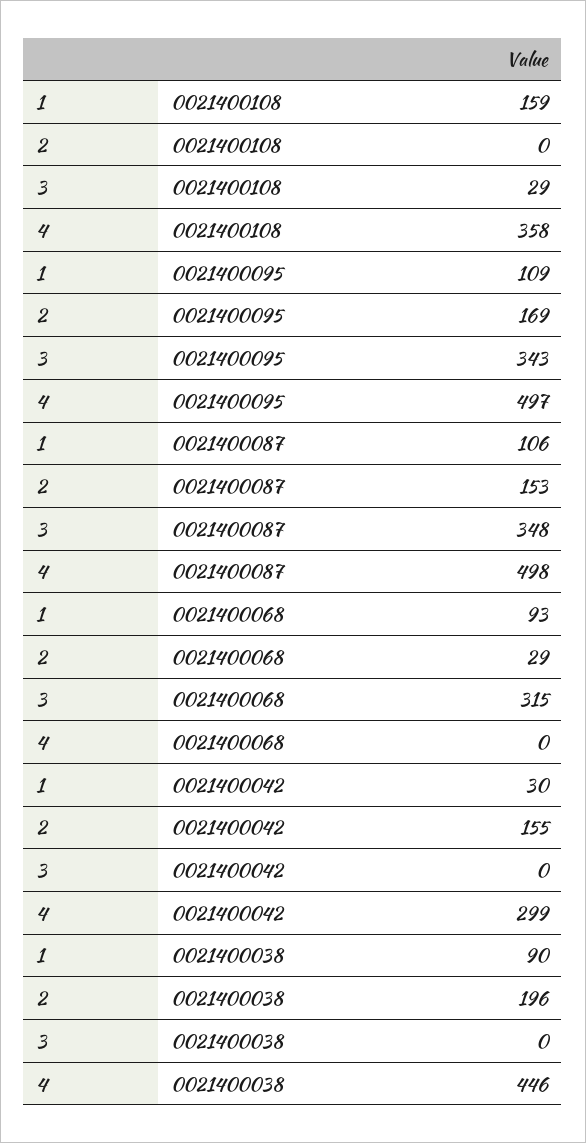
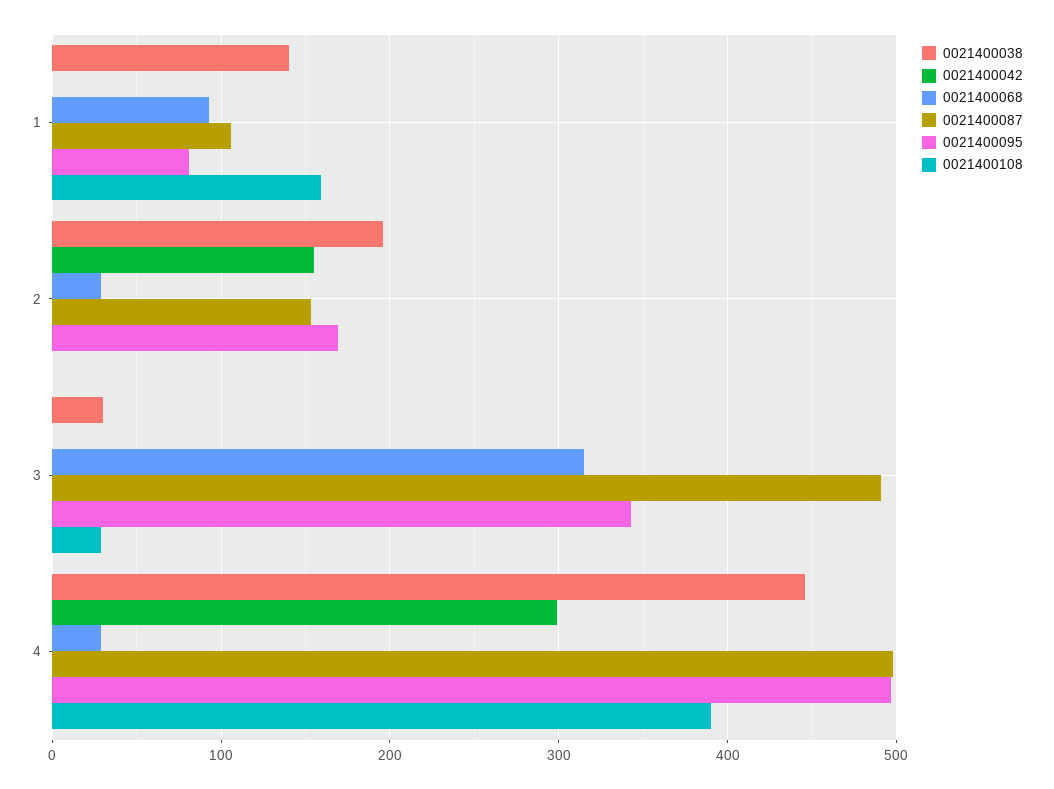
0021400108, 4: 358 -> 390
0021400095, 1: 109 -> 80
0021400087, 3: 348 -> 490
0021400068, 4: 0 -> 30
0021400042, 1: 30 -> 0
0021400038, 1: 90 -> 140
0021400038, 3: 0 -> 30

